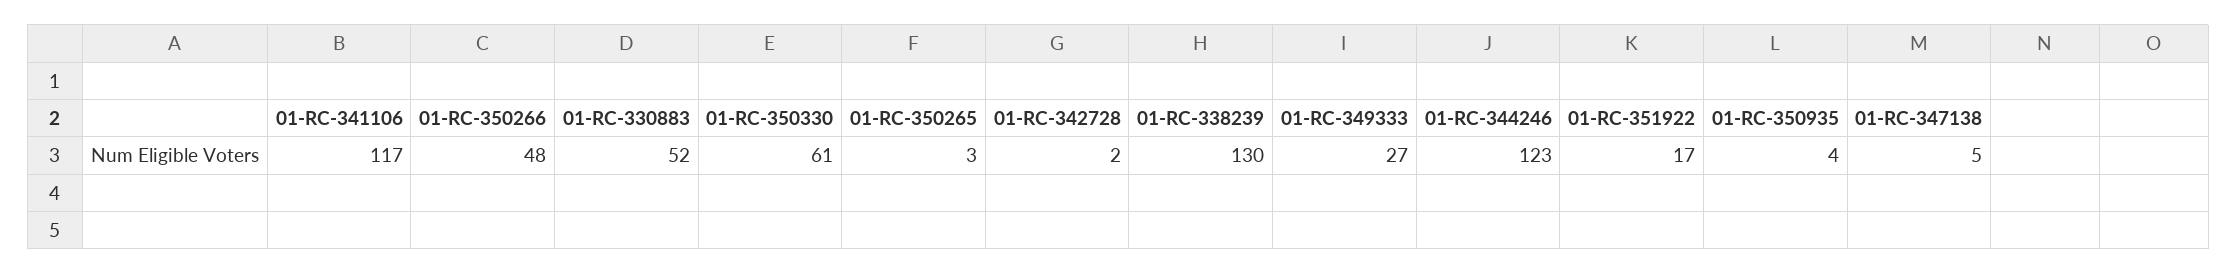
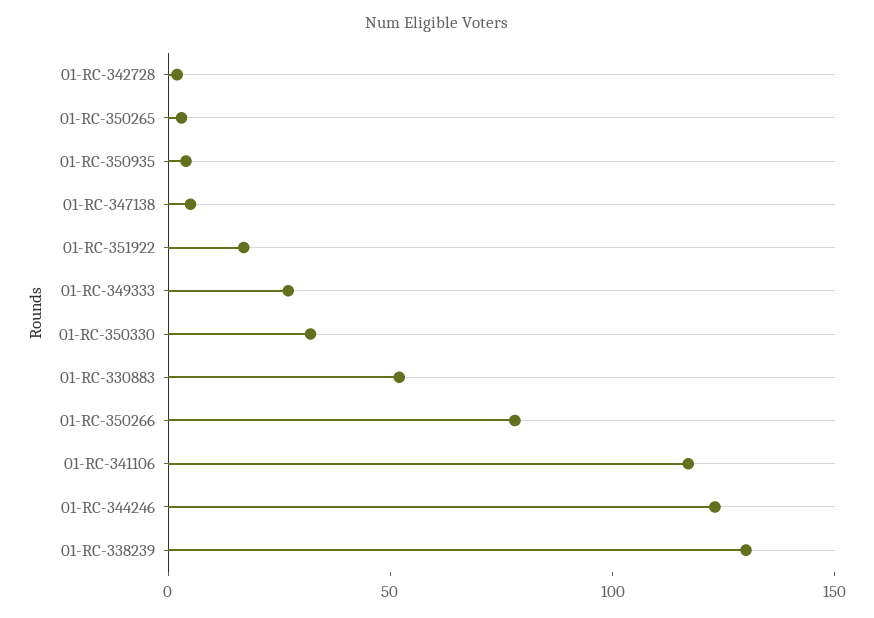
01-RC-350266: 48 -> 80
01-RC-350330: 61 -> 30

